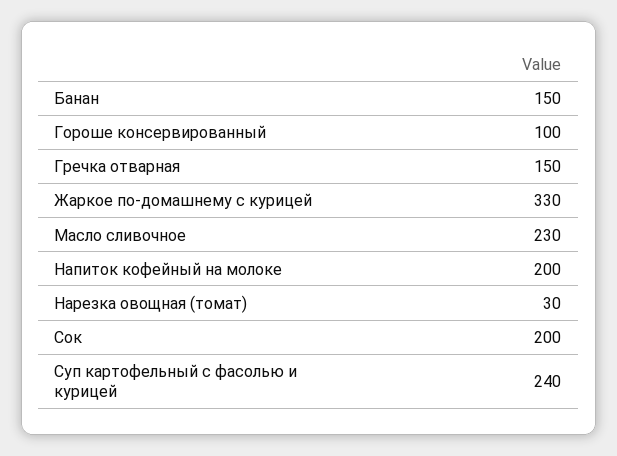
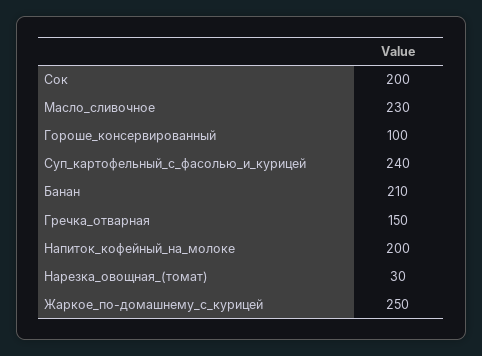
Банан: 150 -> 210
Жаркое по-домашнему с курицей: 330 -> 250

